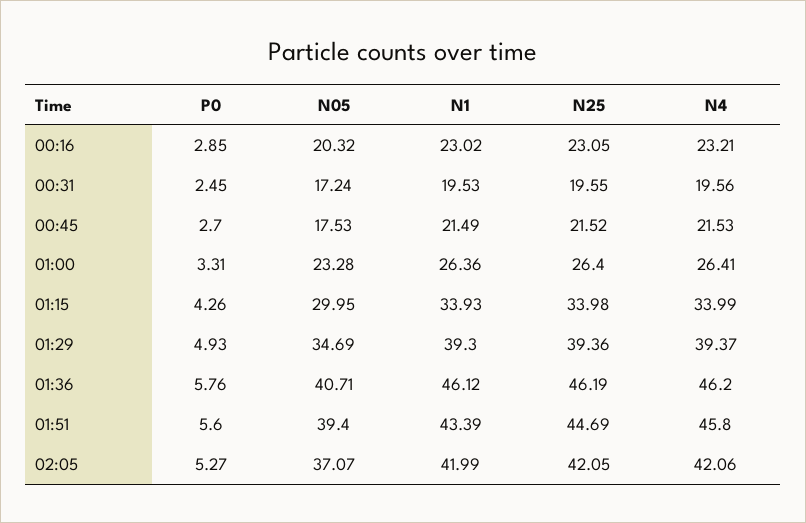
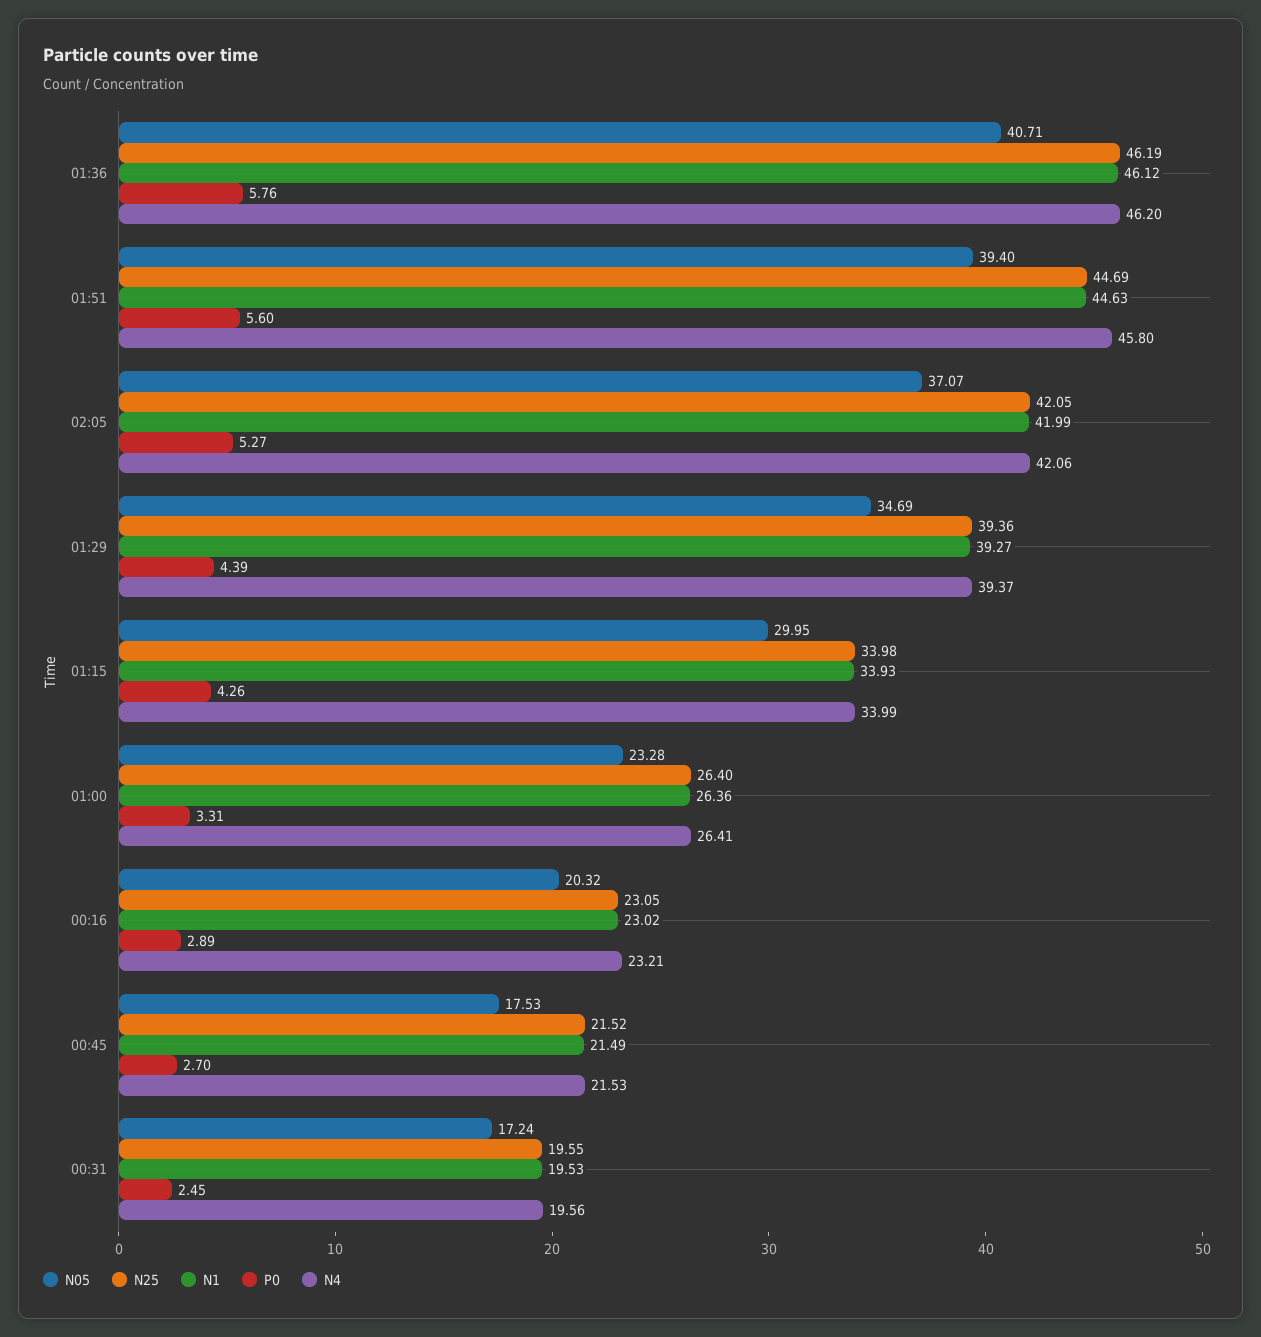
P0, 00:16: 2.85 -> 2.89
P0, 01:29: 4.93 -> 4.39
N1, 01:29: 39.3 -> 39.27
N1, 01:51: 43.39 -> 44.63

